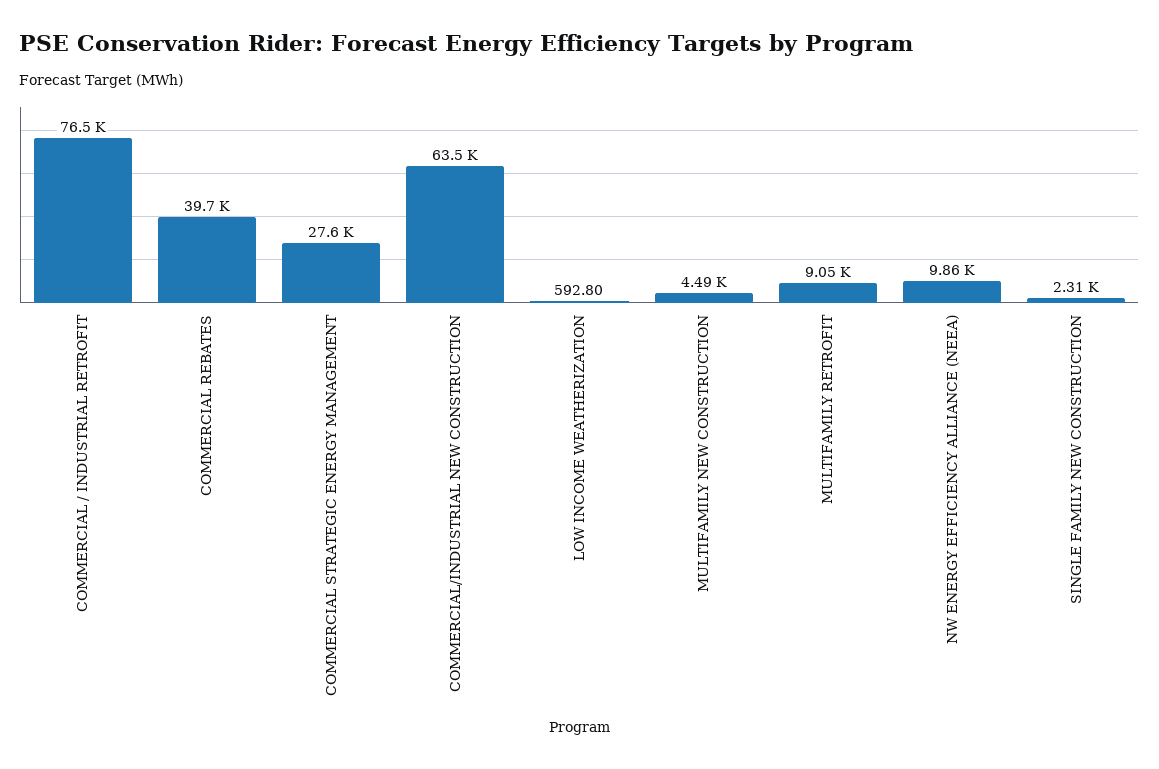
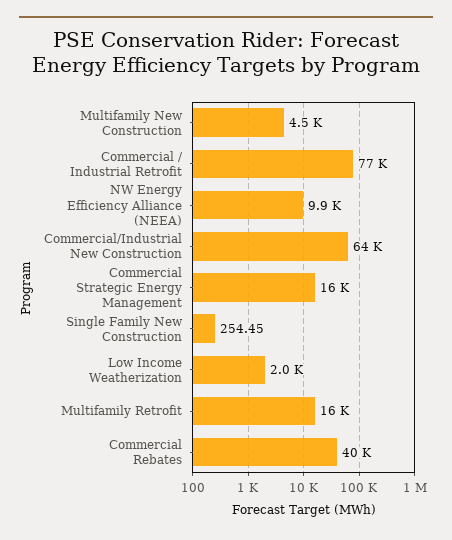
COMMERCIAL STRATEGIC ENERGY MANAGEMENT: 27600 -> 16000
LOW INCOME WEATHERIZATION: 592.8 -> 2000
MULTIFAMILY RETROFIT: 9050 -> 16000
SINGLE FAMILY NEW CONSTRUCTION: 2310 -> 254.45

